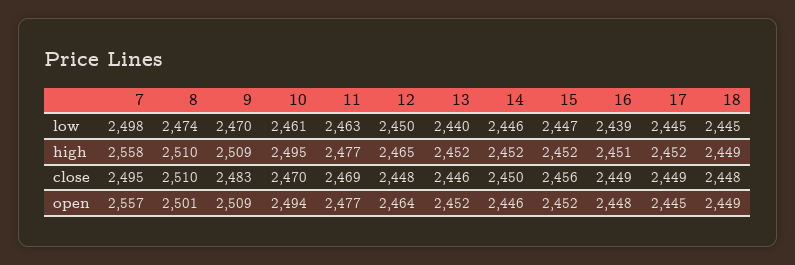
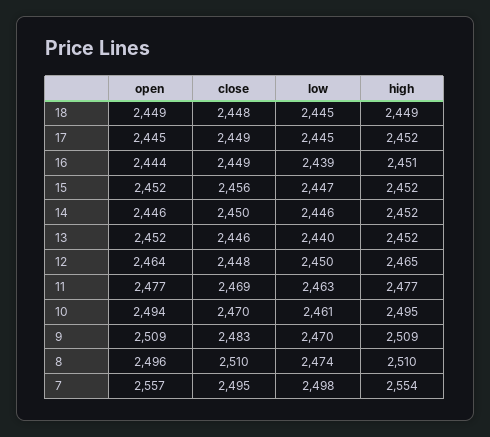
7, high: 2558 -> 2554
8, open: 2501 -> 2496
16, open: 2448 -> 2444

